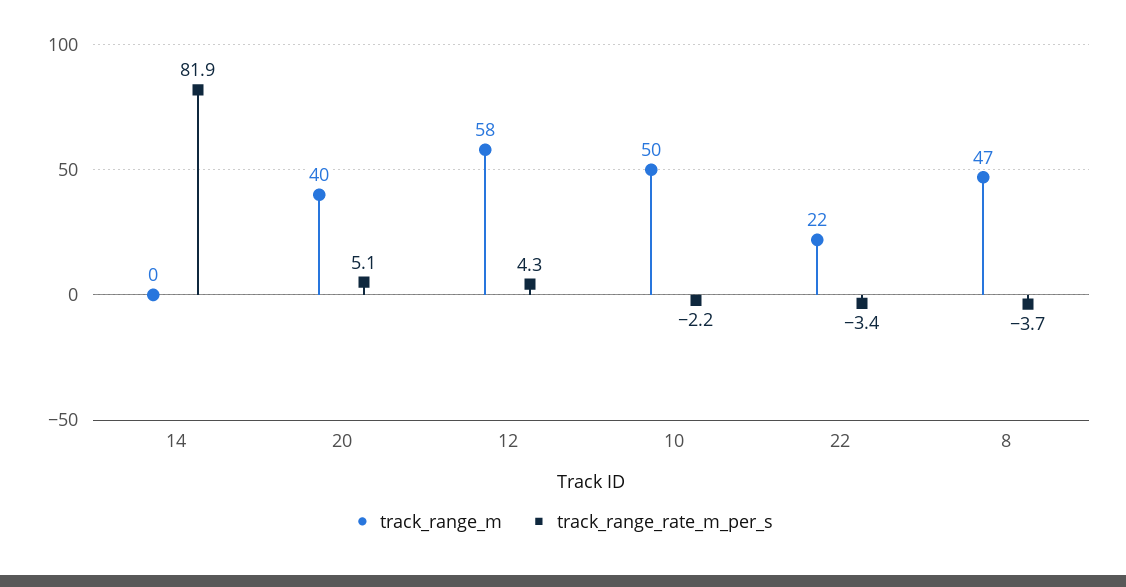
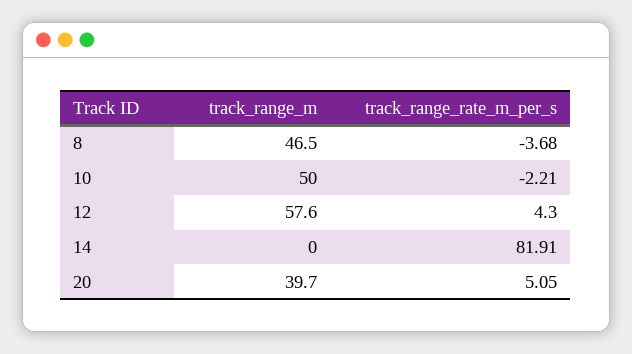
track_range_m, 22: 22 -> none
track_range_rate_m_per_s, 22: -3.4 -> none

